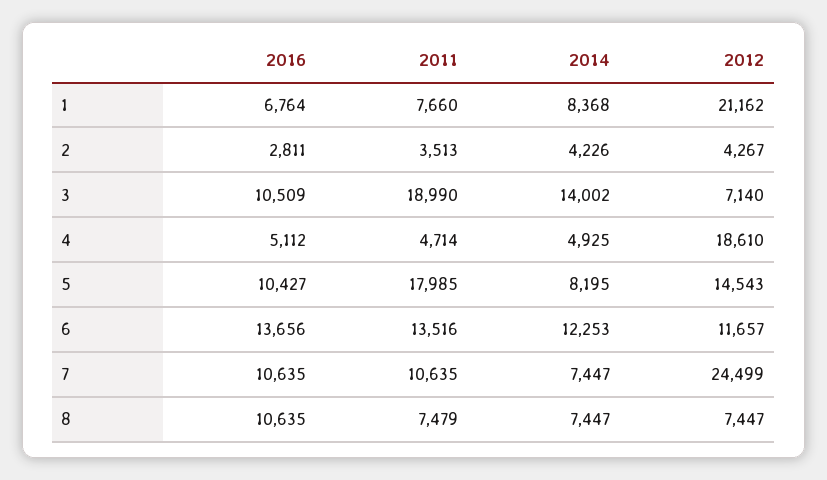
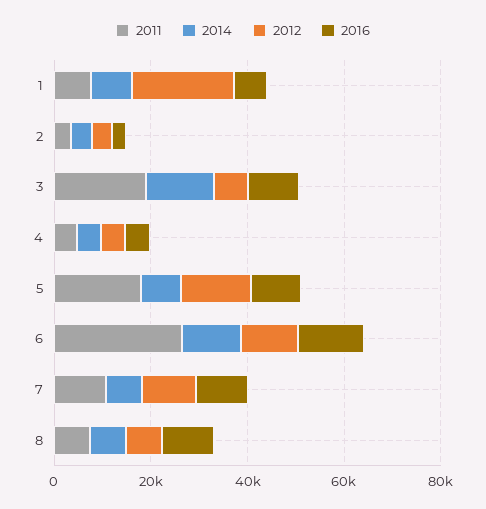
2012, 4: 18610 -> 5000
2011, 6: 13516 -> 25000
2012, 7: 24499 -> 10000

